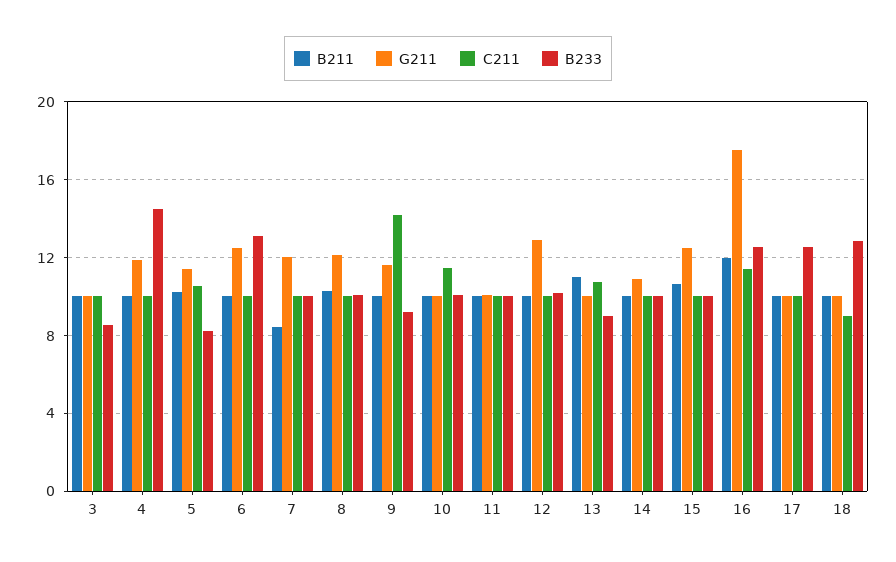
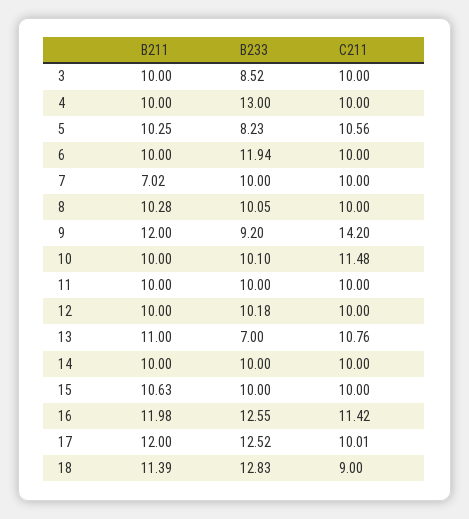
G211, 3: 10 -> none
G211, 4: 12 -> none
B233, 4: 14.5 -> 13
G211, 5: 11.5 -> none
G211, 6: 12.5 -> none
B233, 6: 13 -> 11.94
B211, 7: 8.5 -> 7.02
G211, 7: 12 -> none
G211, 8: 12 -> none
B211, 9: 10 -> 12
G211, 9: 11.5 -> none
G211, 10: 10 -> none
G211, 11: 10 -> none
G211, 12: 13 -> none
G211, 13: 10 -> none
B233, 13: 9 -> 7
G211, 14: 11 -> none
G211, 15: 12.5 -> none
G211, 16: 17.5 -> none
B211, 17: 10 -> 12
G211, 17: 10 -> none
B211, 18: 10 -> 11.39
G211, 18: 10 -> none

